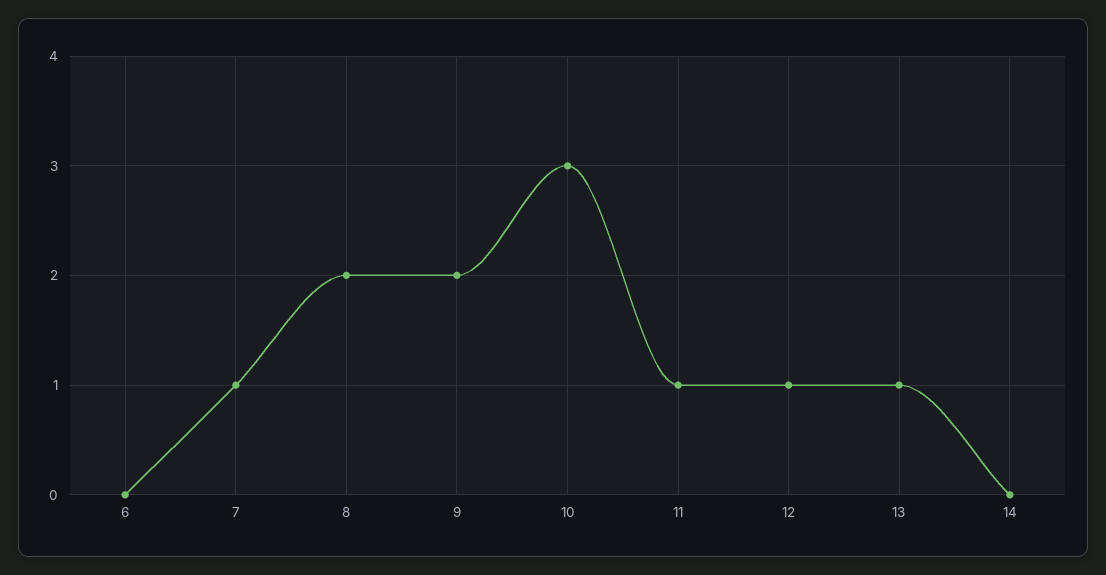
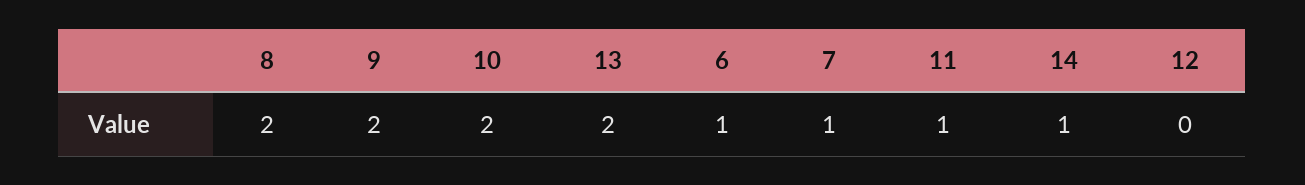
6: 0 -> 1
10: 3 -> 2
12: 1 -> 0
13: 1 -> 2
14: 0 -> 1

